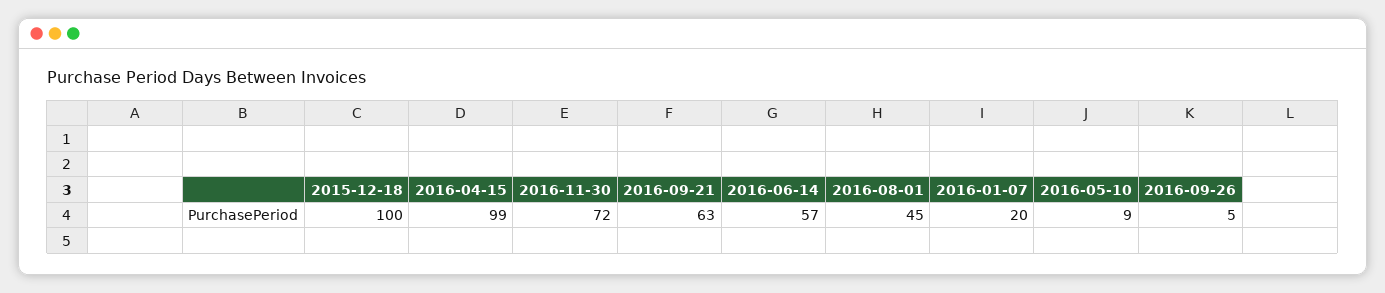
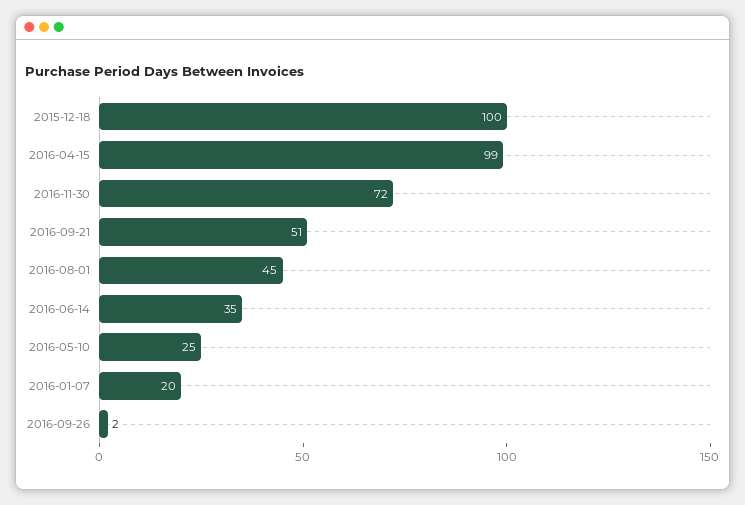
2016-09-21: 63 -> 51
2016-06-14: 57 -> 35
2016-05-10: 9 -> 25
2016-09-26: 5 -> 2

